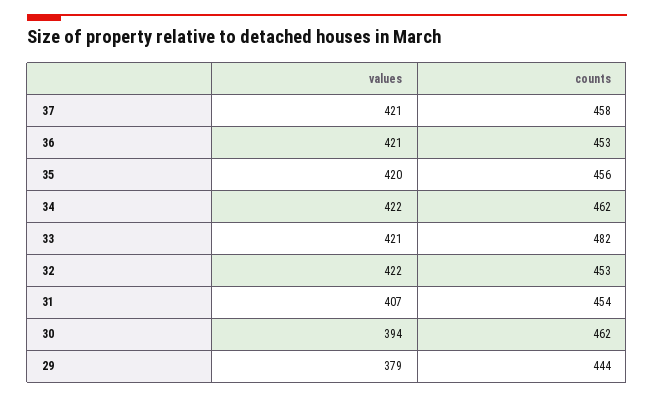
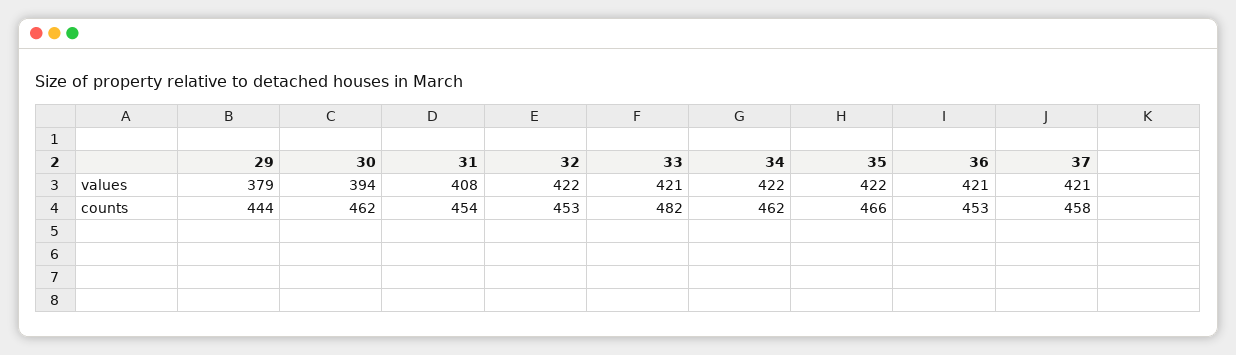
values, 35: 420 -> 422
counts, 35: 456 -> 466
values, 31: 407 -> 408

